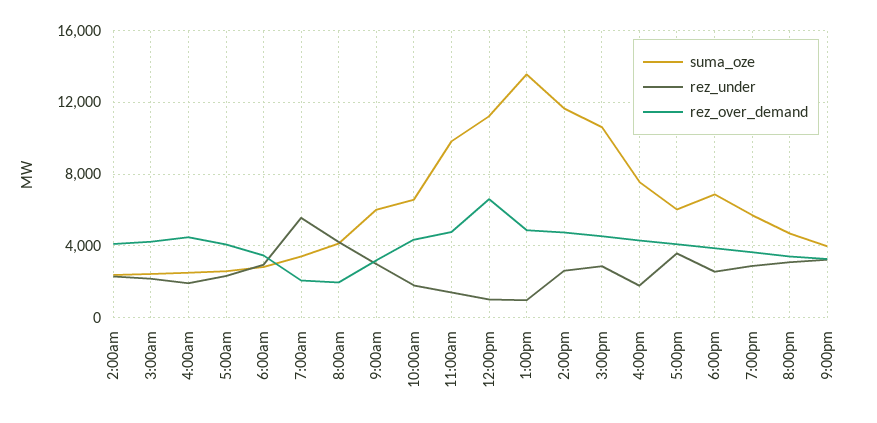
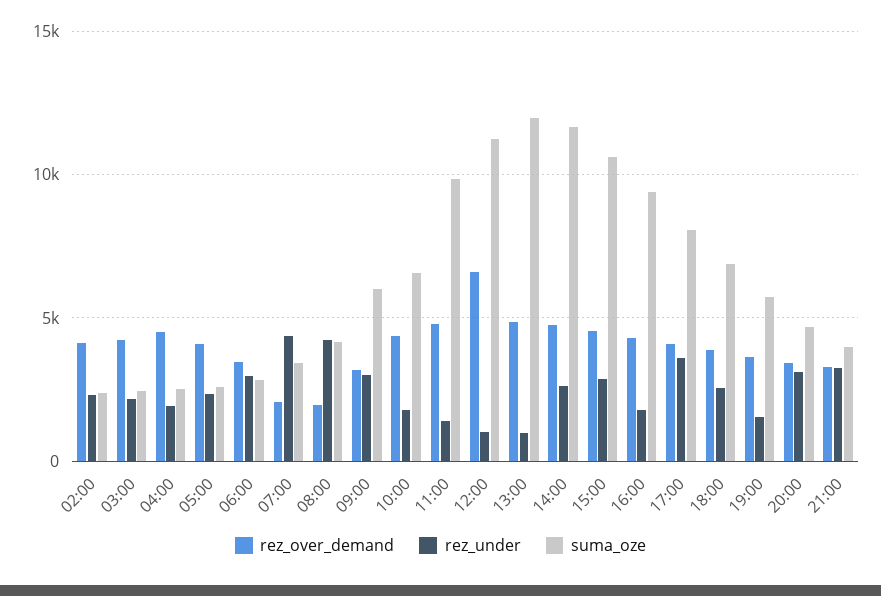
rez_under, 7:00am: 5500 -> 4500
suma_oze, 1:00pm: 13500 -> 12000
suma_oze, 4:00pm: 7500 -> 9500
suma_oze, 5:00pm: 6000 -> 8000
rez_under, 7:00pm: 3000 -> 1500

